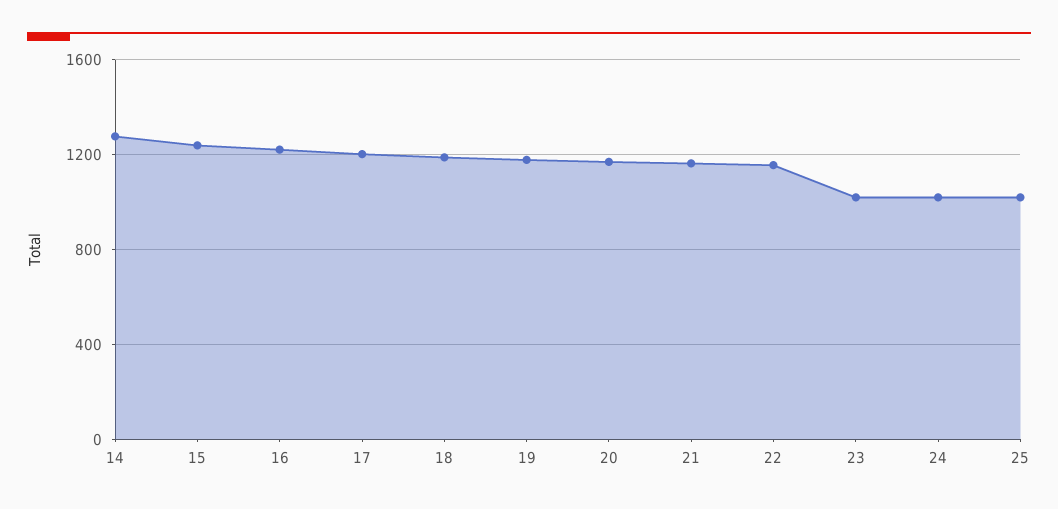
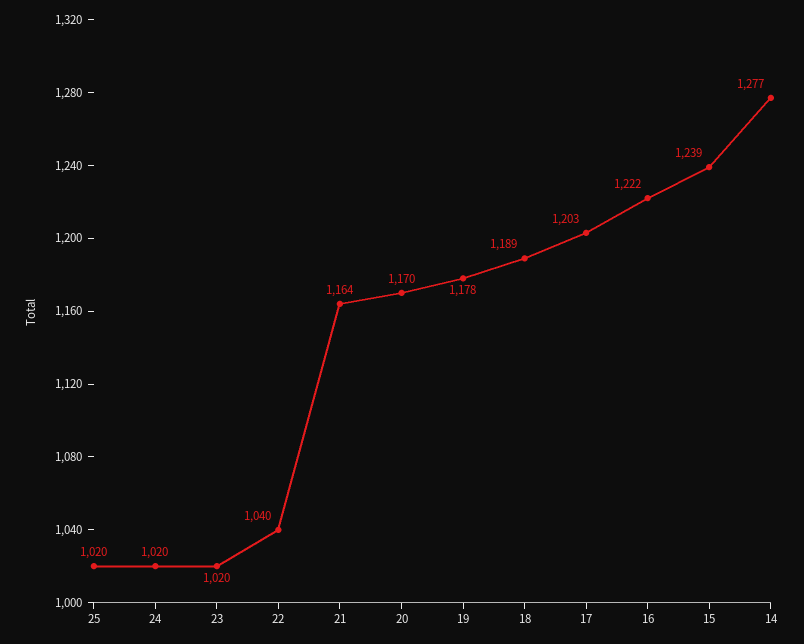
22: 1150 -> 1040

